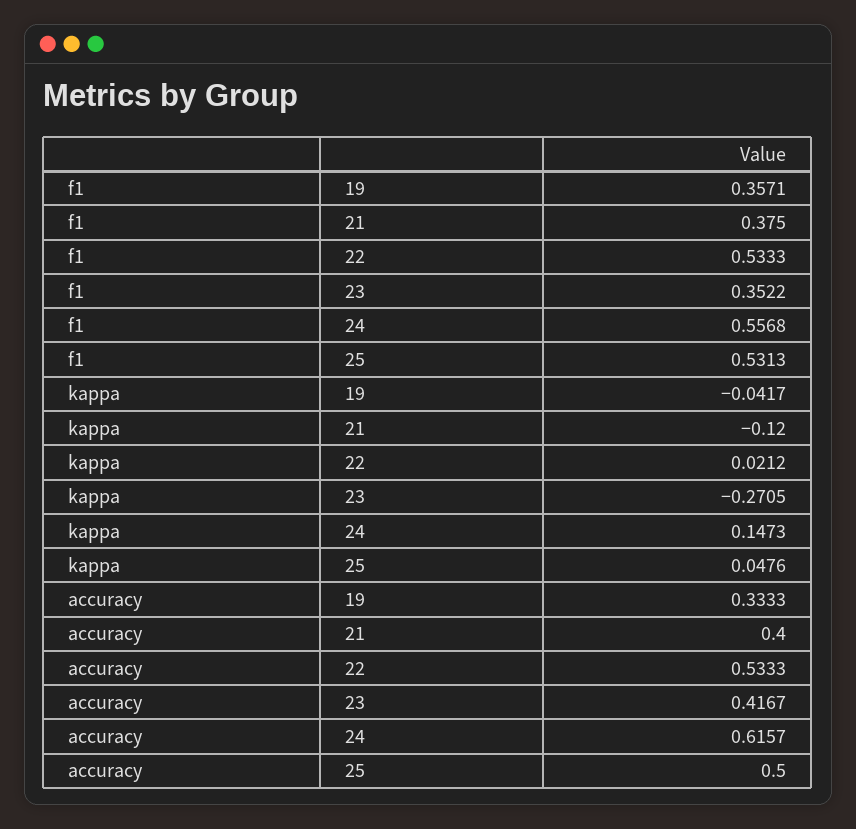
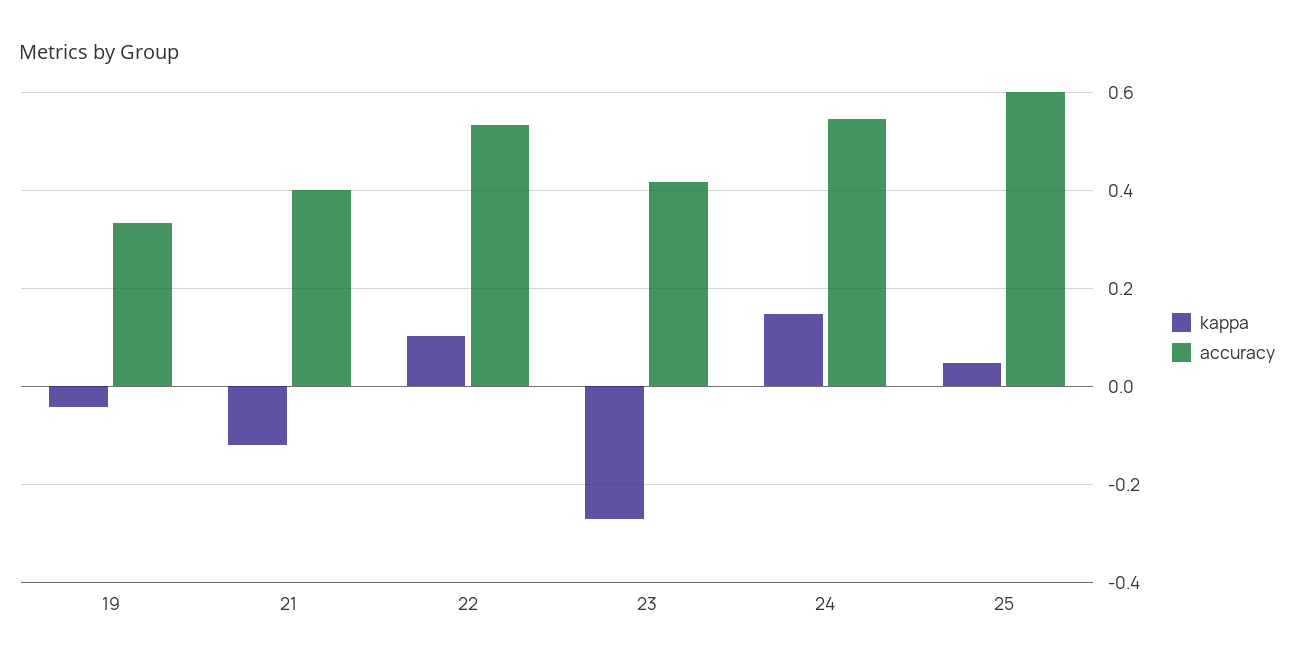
f1, 19: 0.3571 -> none
f1, 21: 0.375 -> none
f1, 22: 0.5333 -> none
f1, 23: 0.3522 -> none
f1, 24: 0.5568 -> none
f1, 25: 0.5313 -> none
kappa, 22: 0.0212 -> 0.1
accuracy, 24: 0.6157 -> 0.54
accuracy, 25: 0.5 -> 0.6

